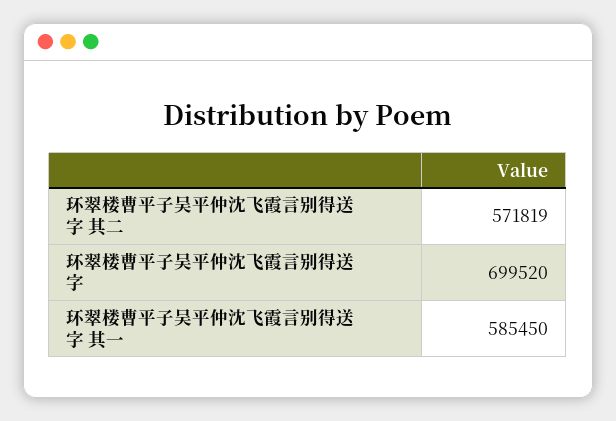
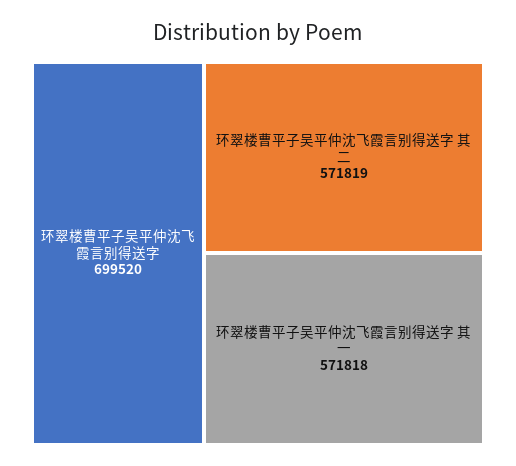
环翠楼曹平子吴平仲沈飞霞言别得送字 其一: 585450 -> 571818

